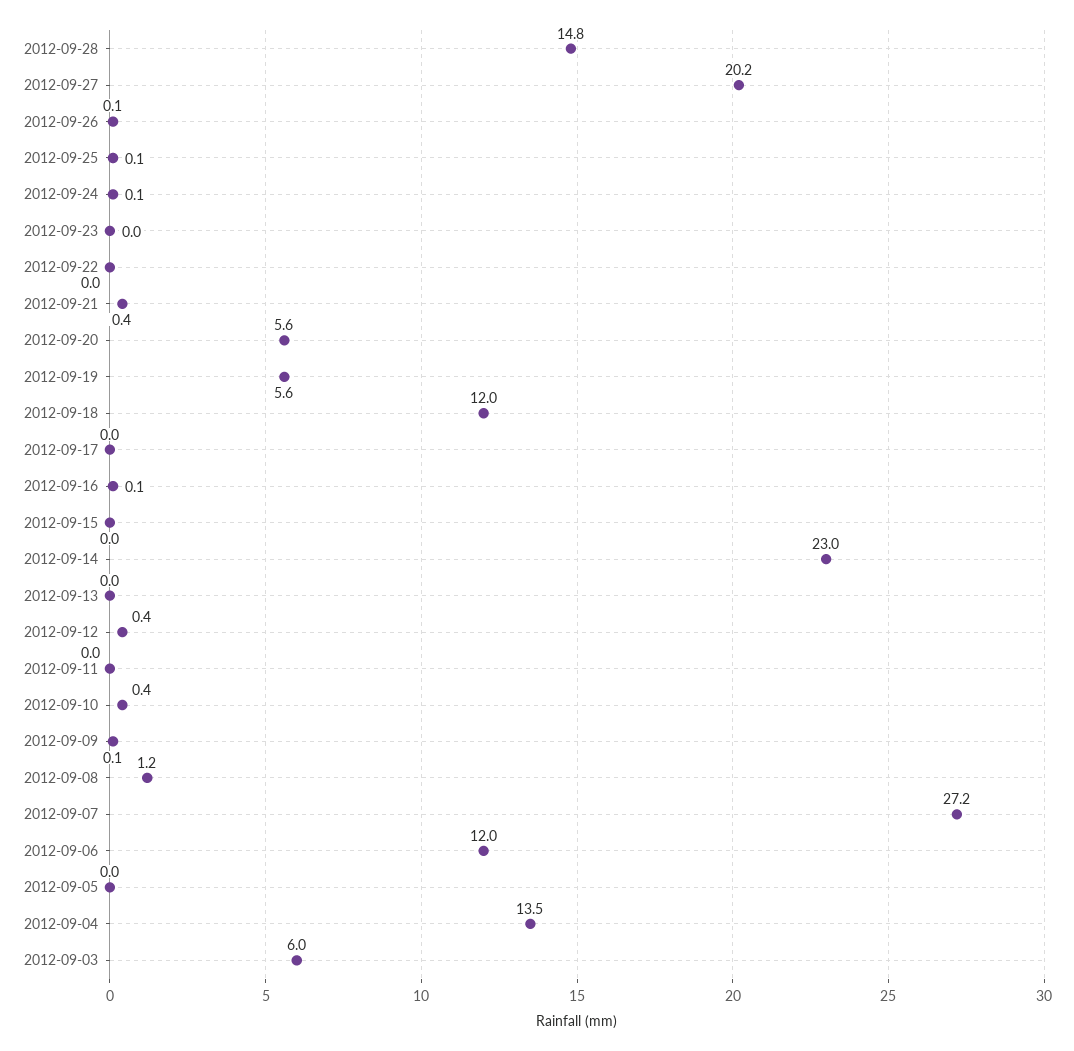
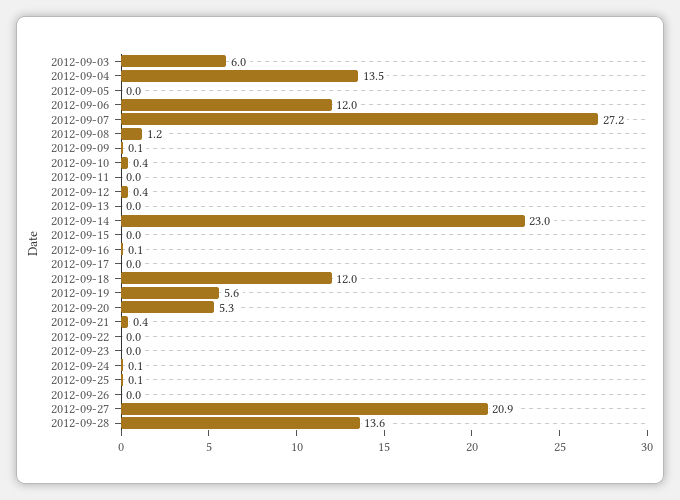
2012-09-28: 14.8 -> 13.6
2012-09-27: 20.2 -> 20.9
2012-09-26: 0.1 -> 0
2012-09-20: 5.6 -> 5.3

